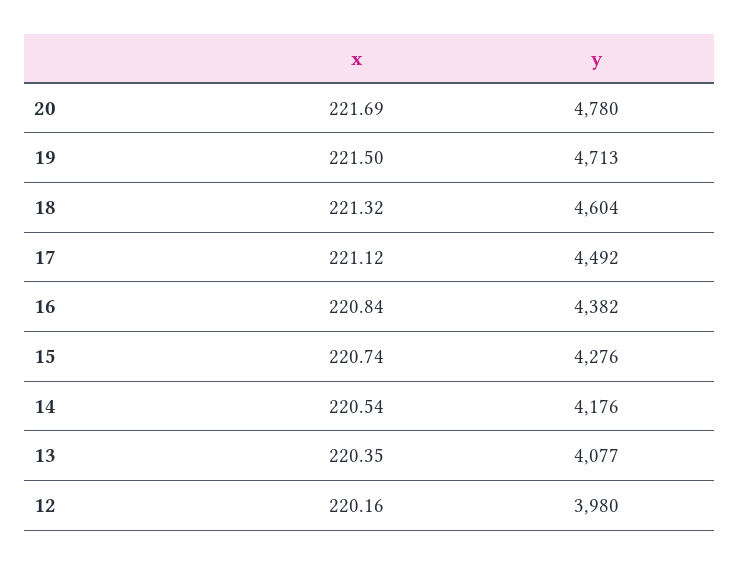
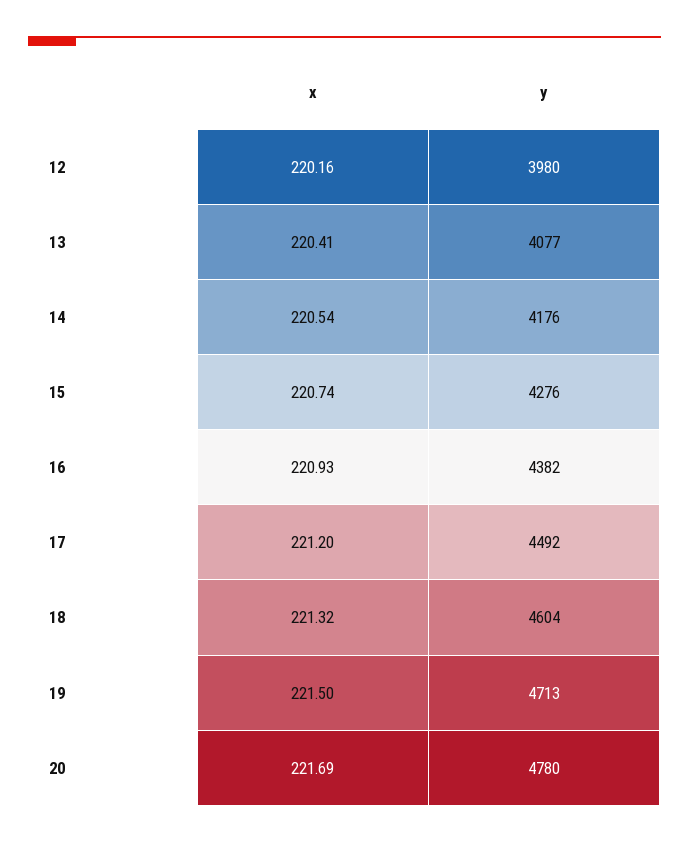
x, 17: 221.12 -> 221.2
x, 16: 220.84 -> 220.93
x, 13: 220.35 -> 220.41

